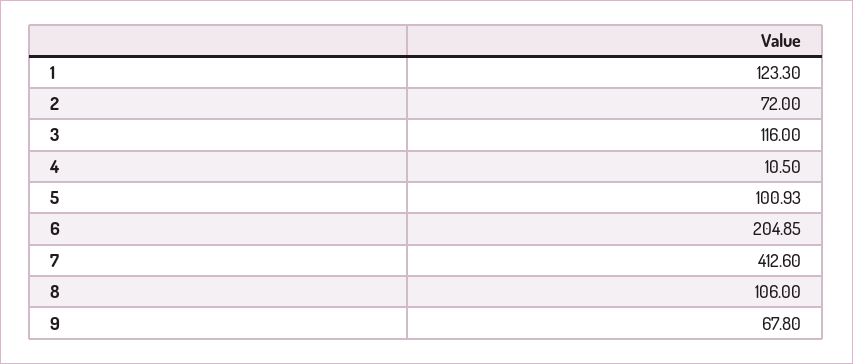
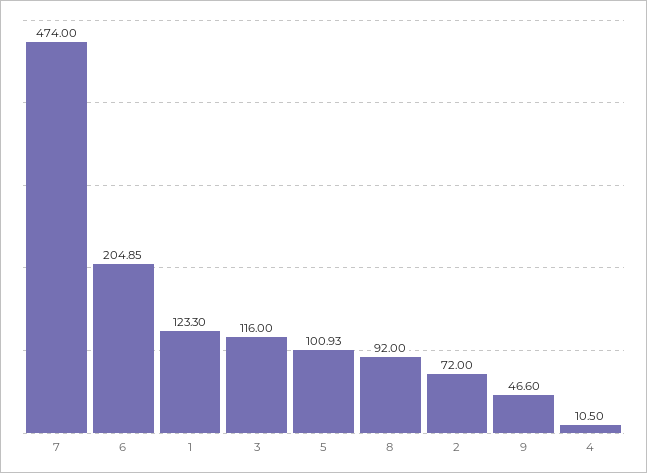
7: 412.6 -> 474
8: 106 -> 92
9: 67.8 -> 46.6

